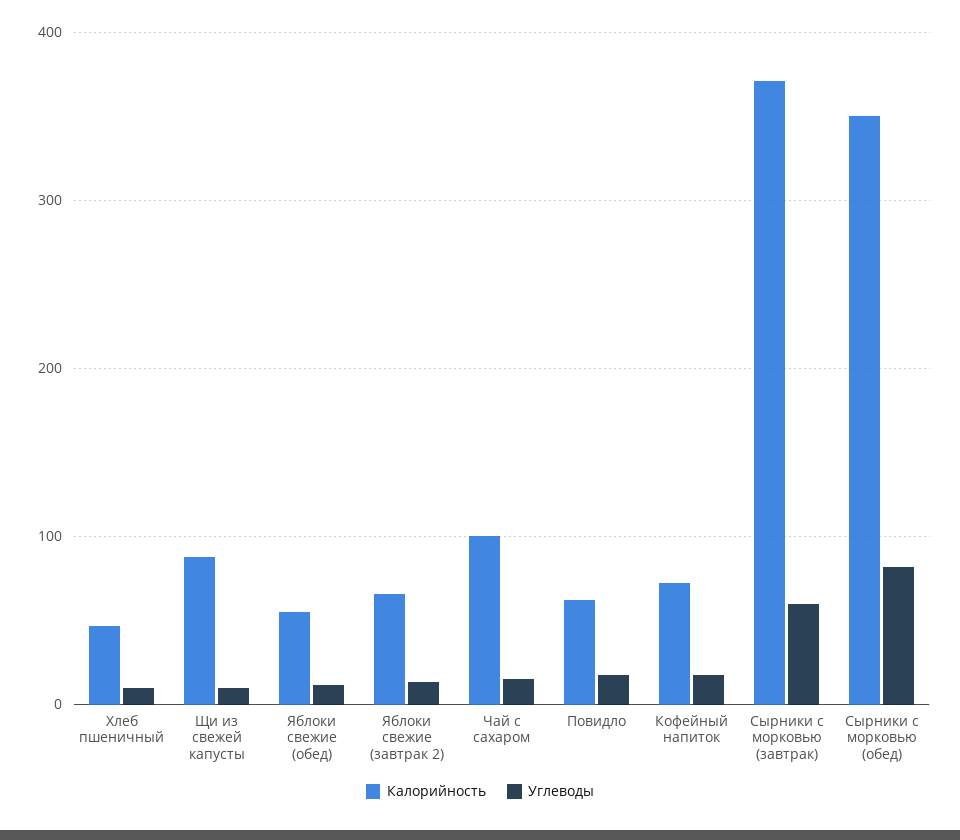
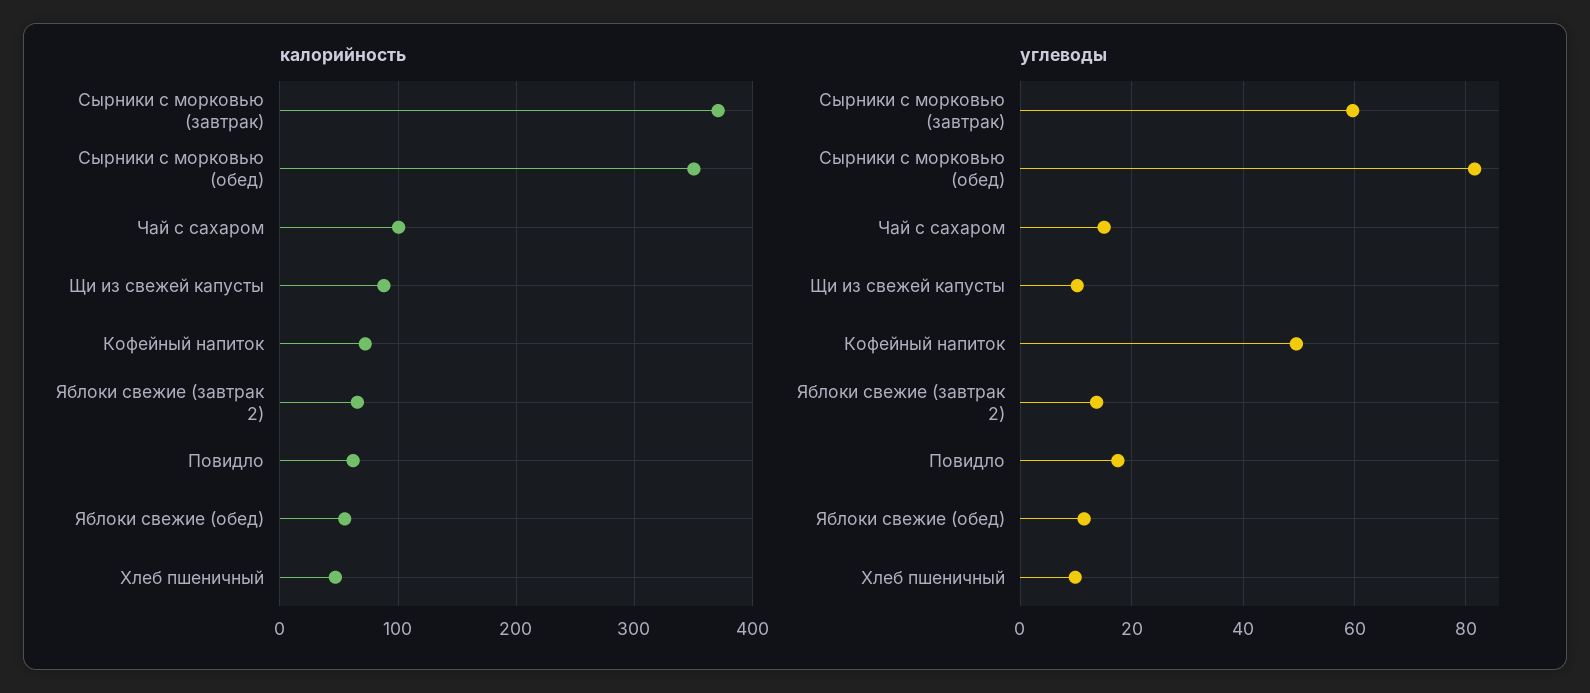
Углеводы, Кофейный напиток: 20 -> 50

